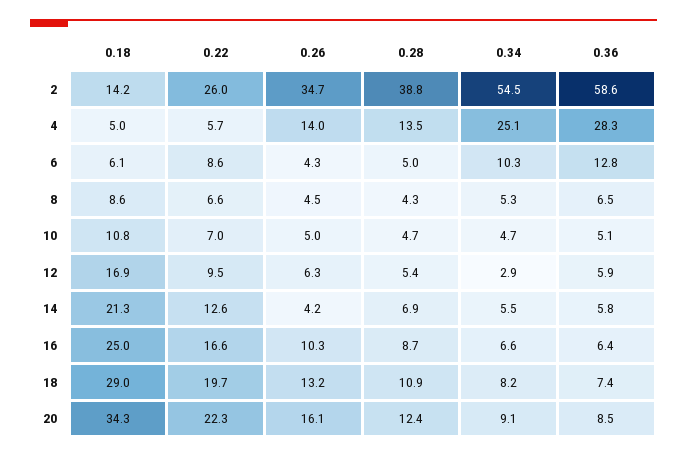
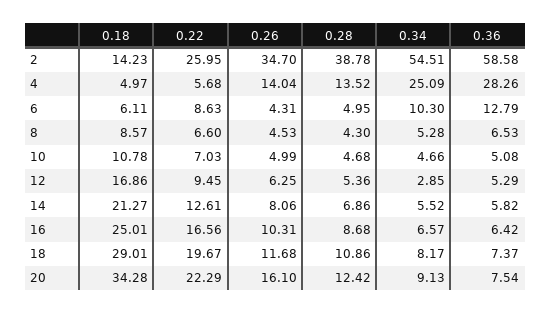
0.36, 12: 5.9 -> 5.29
0.26, 14: 4.2 -> 8.06
0.26, 18: 13.2 -> 11.68
0.36, 20: 8.5 -> 7.54

